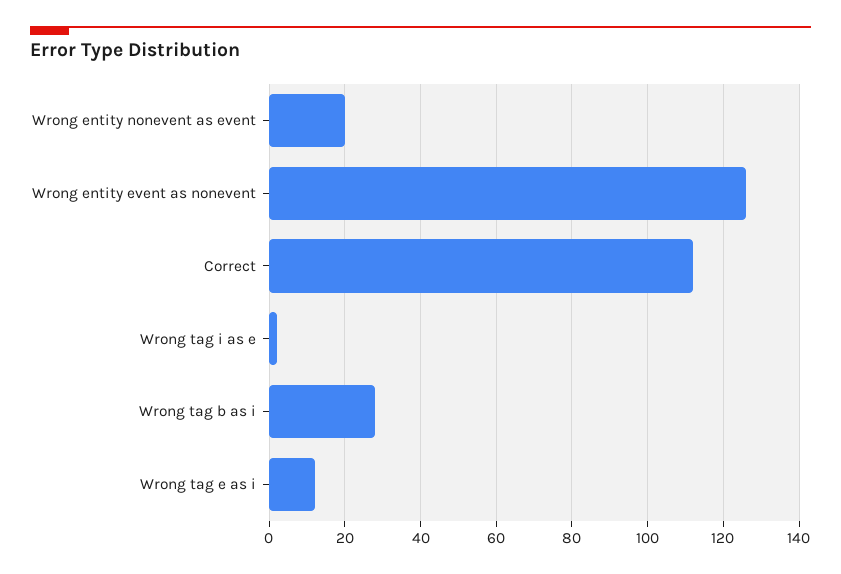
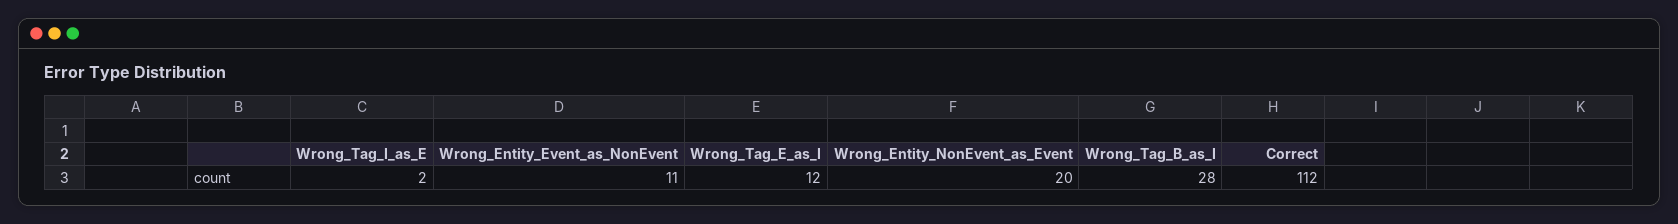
Wrong entity event as nonevent: 125 -> 11

